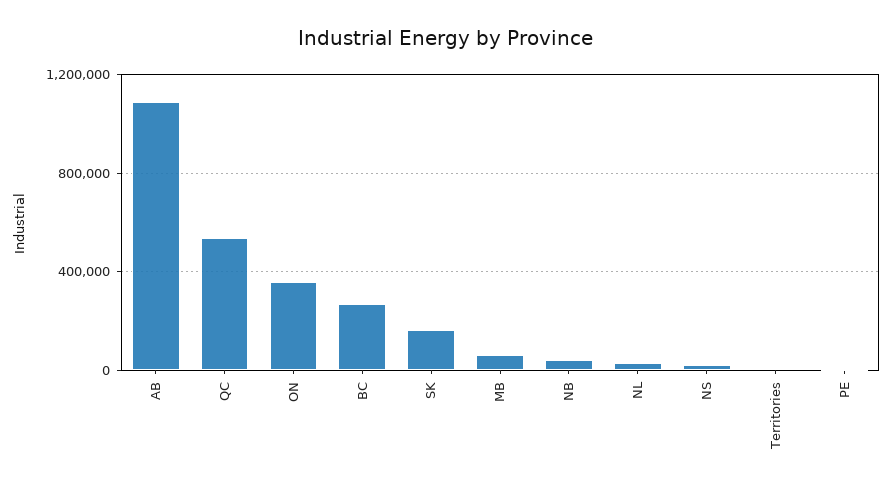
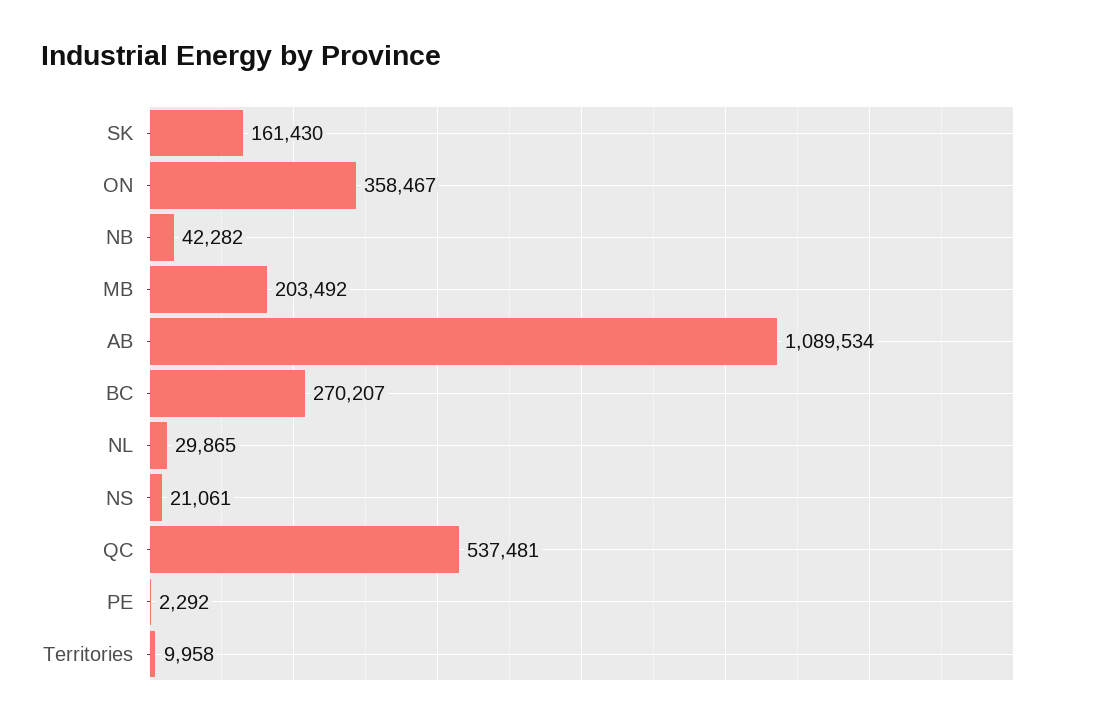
MB: 50000 -> 203492

